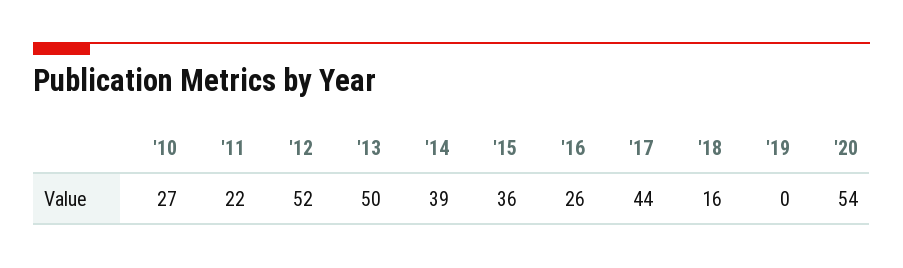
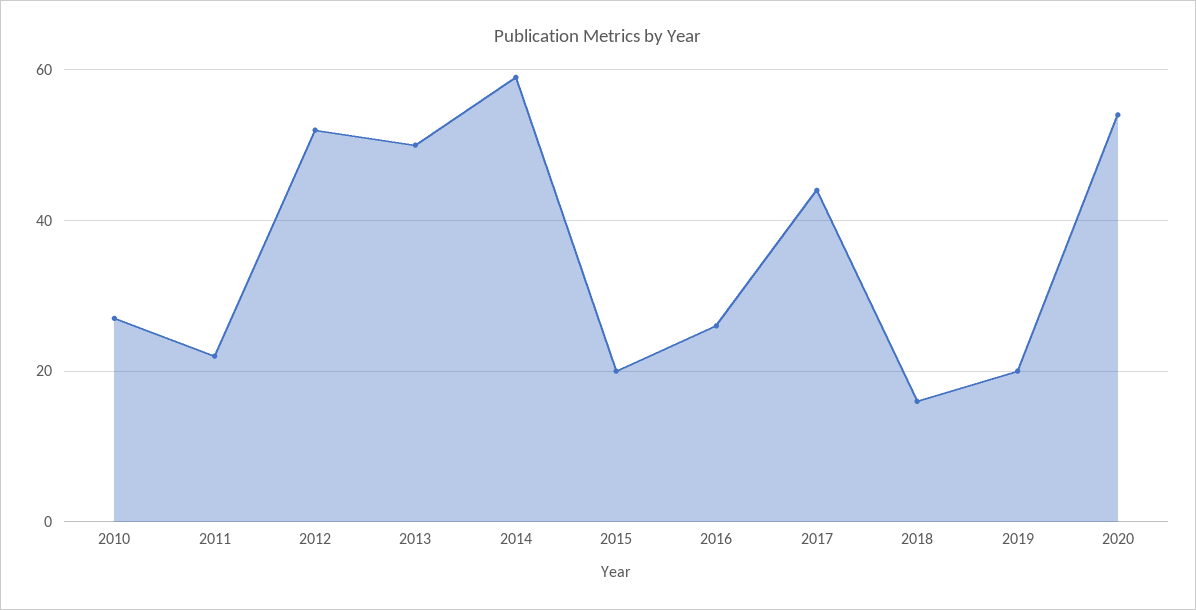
'14: 39 -> 60
'15: 36 -> 20
'19: 0 -> 20

